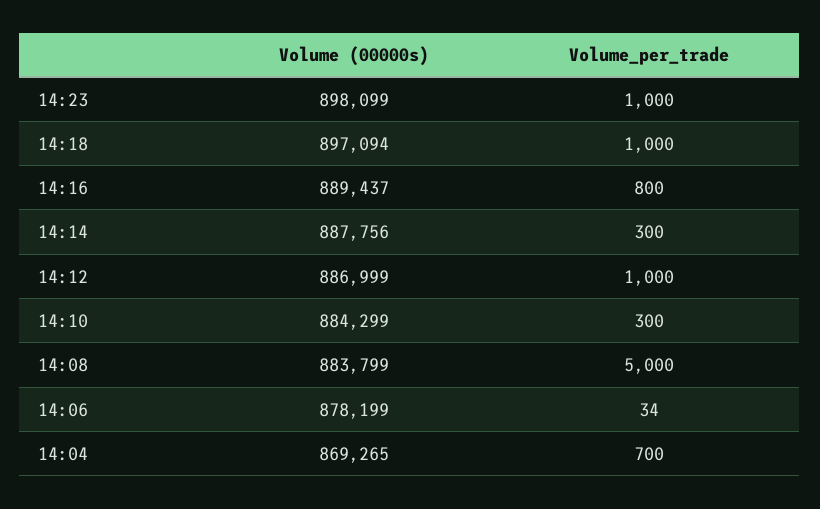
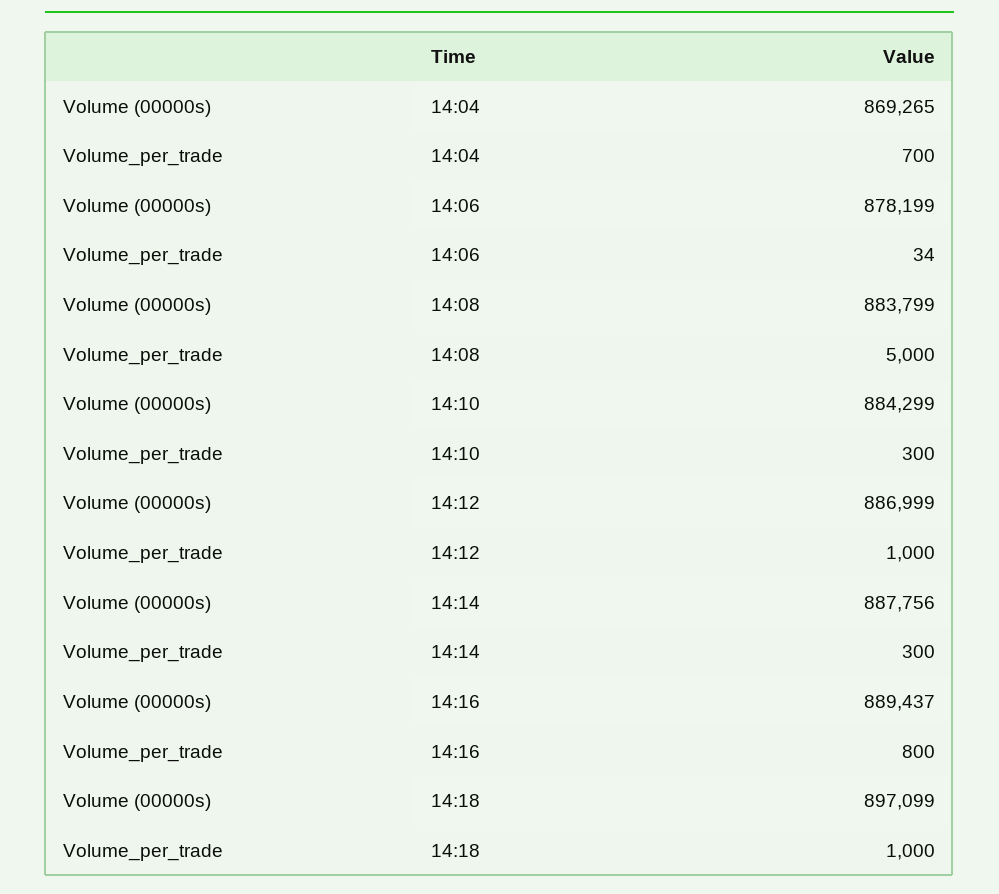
Volume (00000s), 14:23: 898099 -> none
Volume_per_trade, 14:23: 1000 -> none
Volume (00000s), 14:18: 897094 -> 897099

